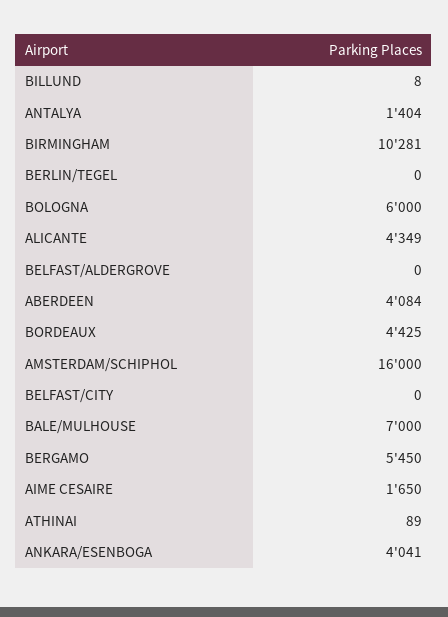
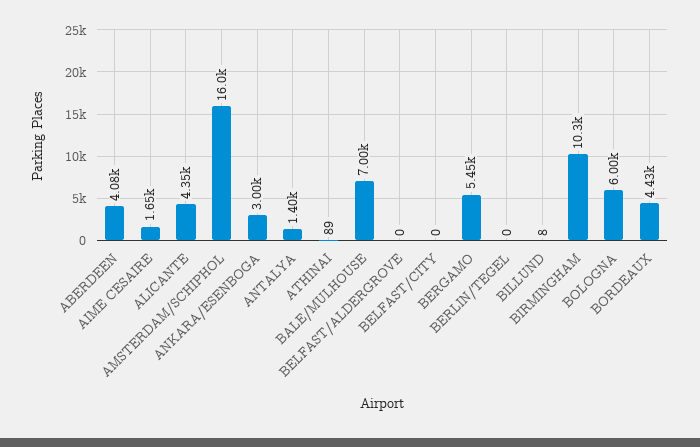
ANKARA/ESENBOGA: 4041 -> 3000

